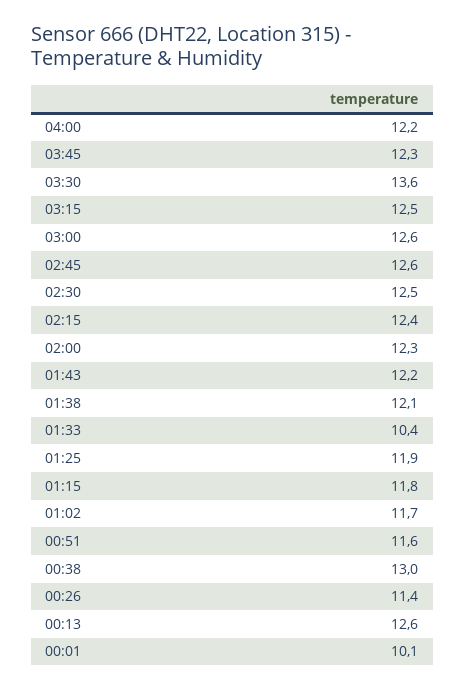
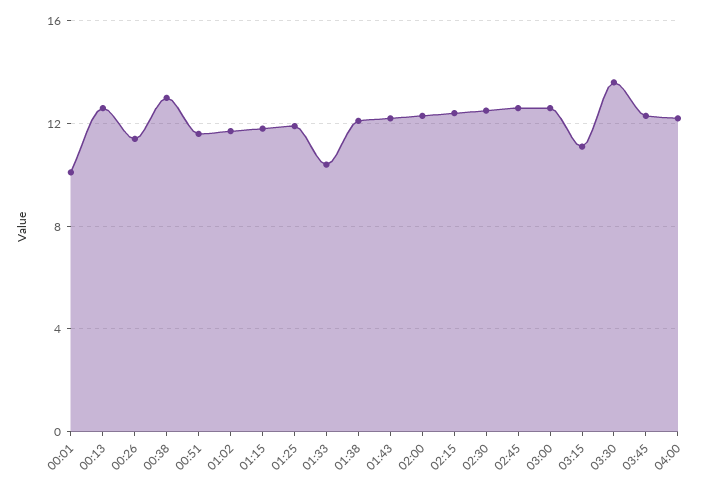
03:15: 12.5 -> 11

